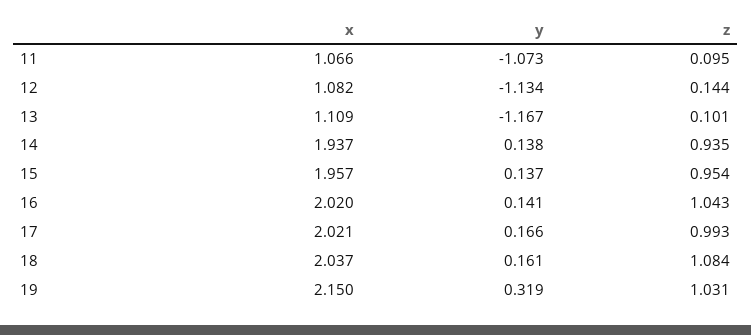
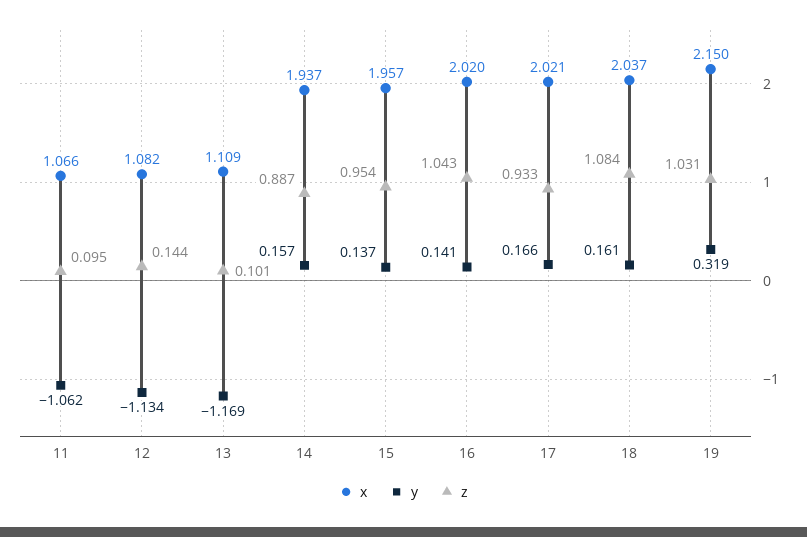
y, 11: -1.073 -> -1.062
y, 13: -1.167 -> -1.169
y, 14: 0.138 -> 0.157
z, 14: 0.935 -> 0.887
z, 17: 0.993 -> 0.933

